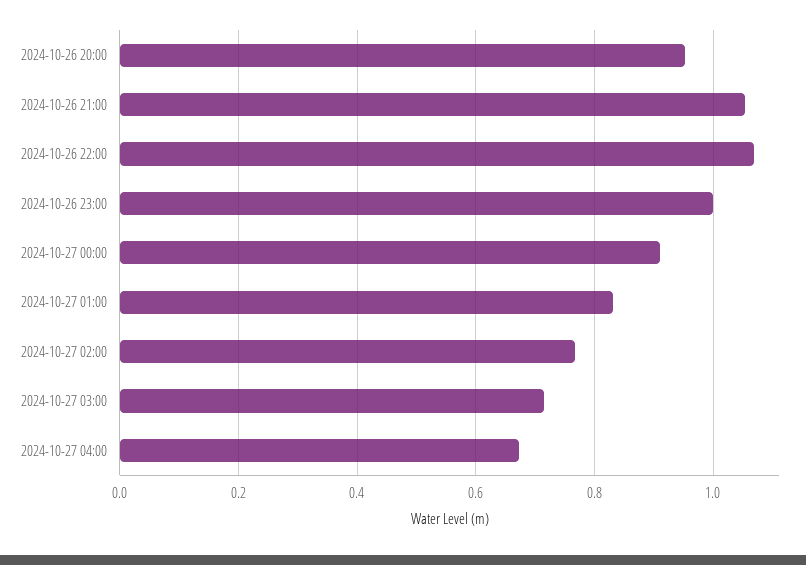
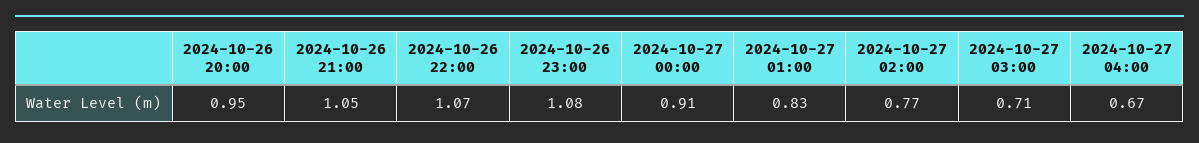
2024-10-26 23:00: 1 -> 1.08

